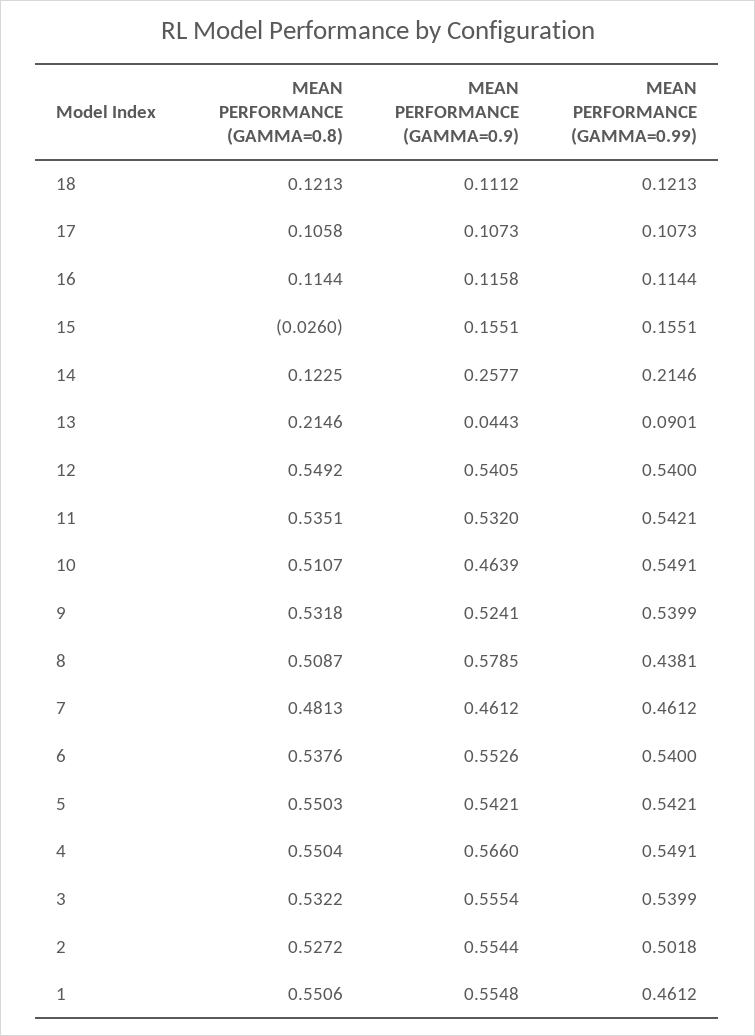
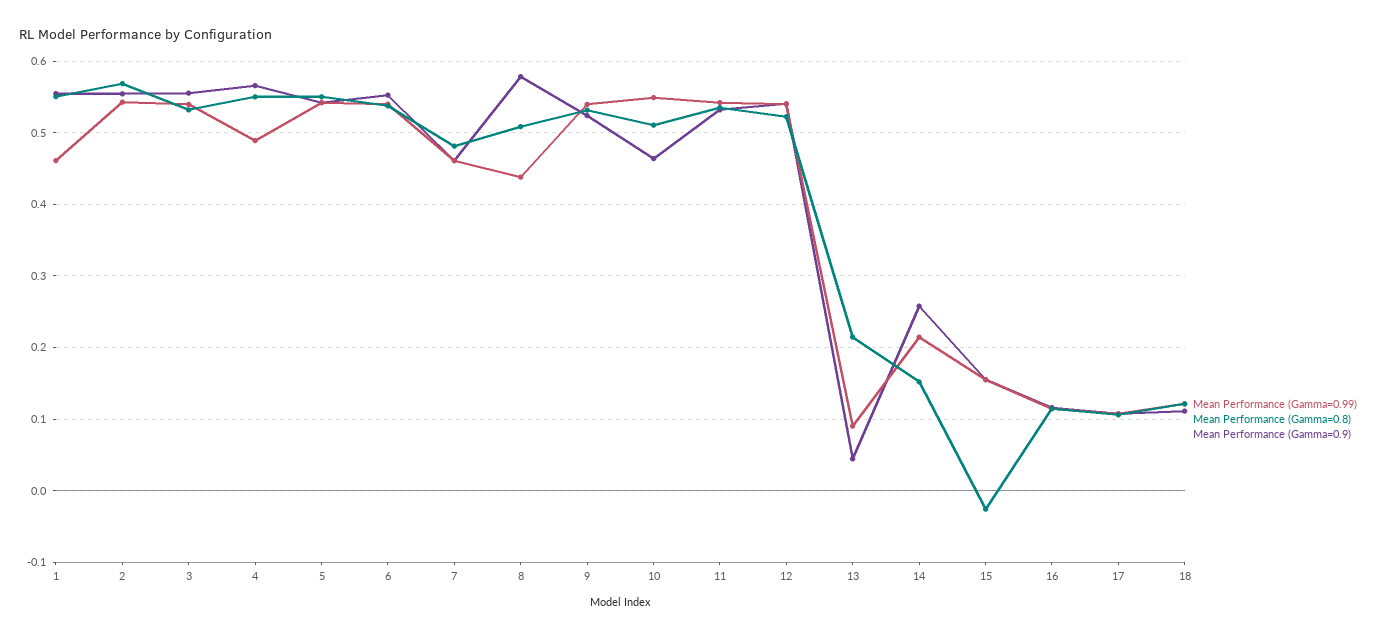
MEAN PERFORMANCE (GAMMA=0.8), 14: 0.1225 -> 0.15
MEAN PERFORMANCE (GAMMA=0.8), 12: 0.5492 -> 0.52
MEAN PERFORMANCE (GAMMA=0.99), 4: 0.5491 -> 0.49
MEAN PERFORMANCE (GAMMA=0.8), 2: 0.5272 -> 0.57
MEAN PERFORMANCE (GAMMA=0.99), 2: 0.5018 -> 0.54

